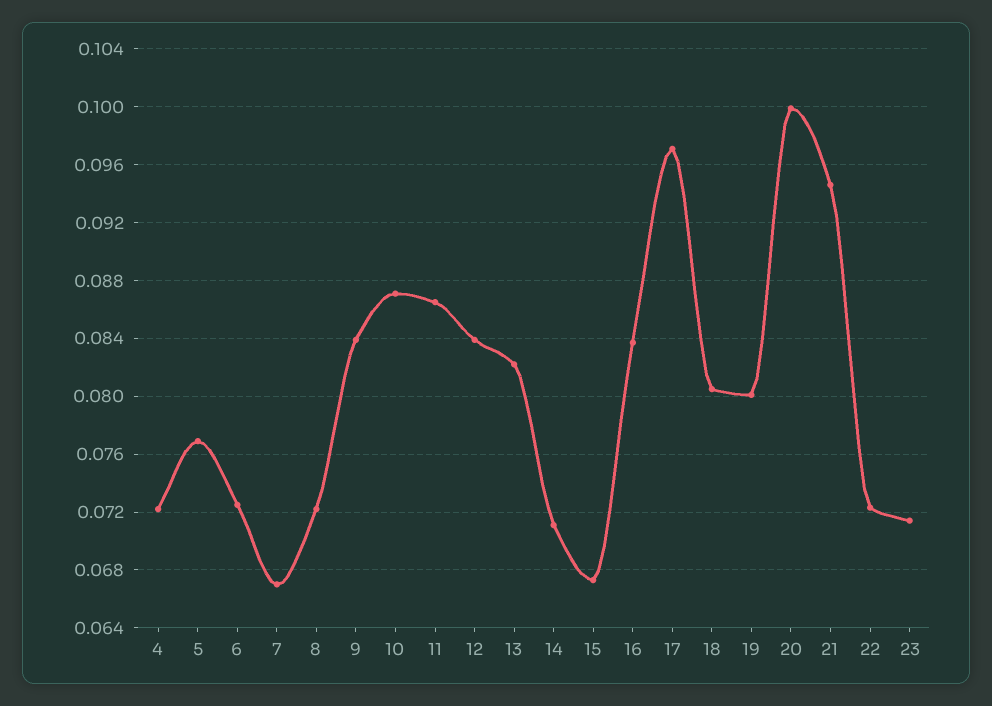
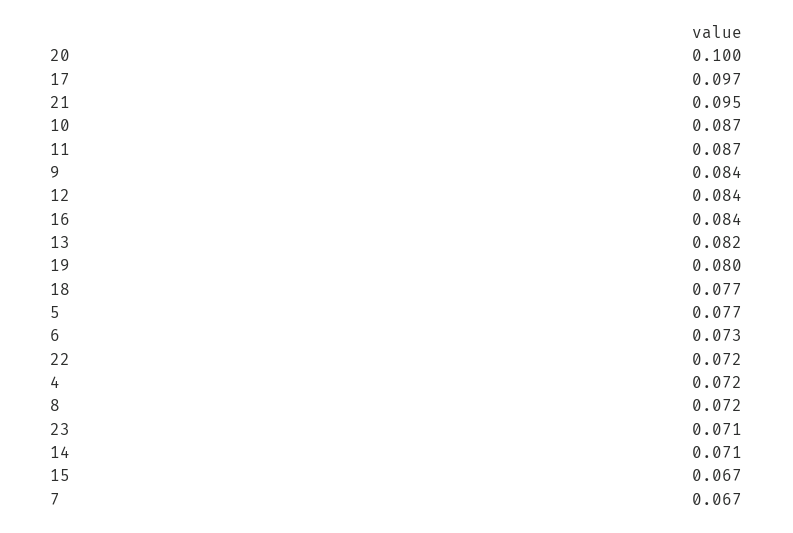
18: 0.0805 -> 0.077

